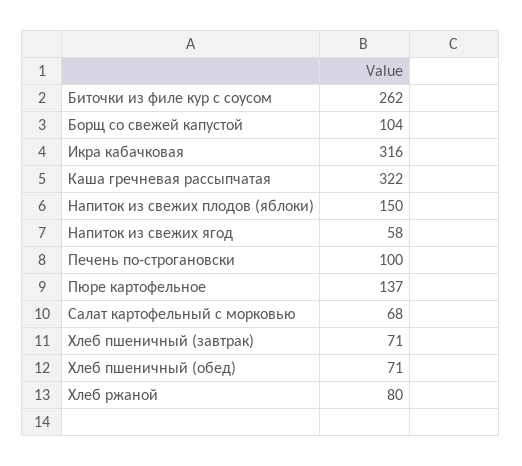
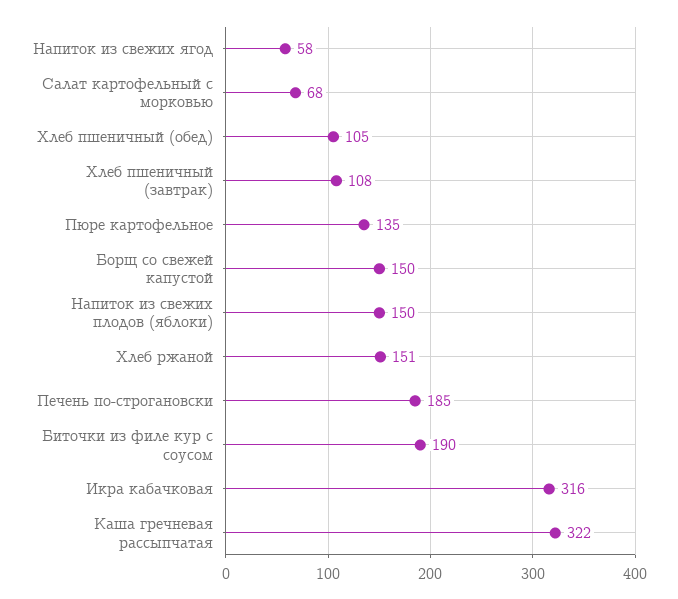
Биточки из филе кур с соусом: 262 -> 190
Борщ со свежей капустой: 104 -> 150
Печень по-строгановски: 100 -> 185
Пюре картофельное: 137 -> 135
Хлеб пшеничный (завтрак): 71 -> 108
Хлеб пшеничный (обед): 71 -> 105
Хлеб ржаной: 80 -> 151

